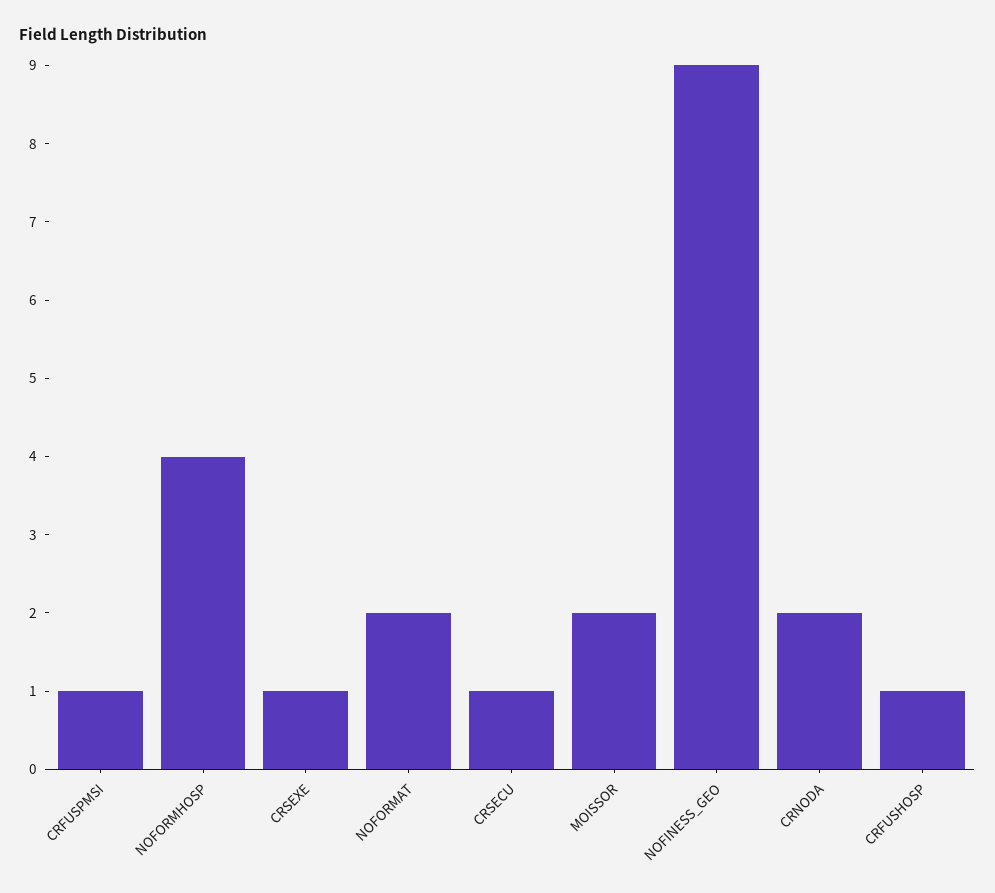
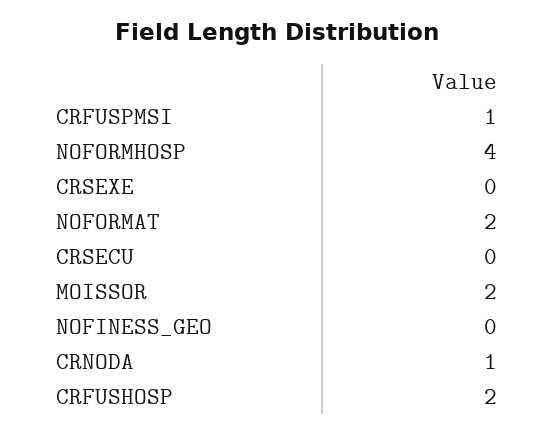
CRSEXE: 1 -> 0
CRSECU: 1 -> 0
NOFINESS_GEO: 9 -> 0
CRNODA: 2 -> 1
CRFUSHOSP: 1 -> 2

